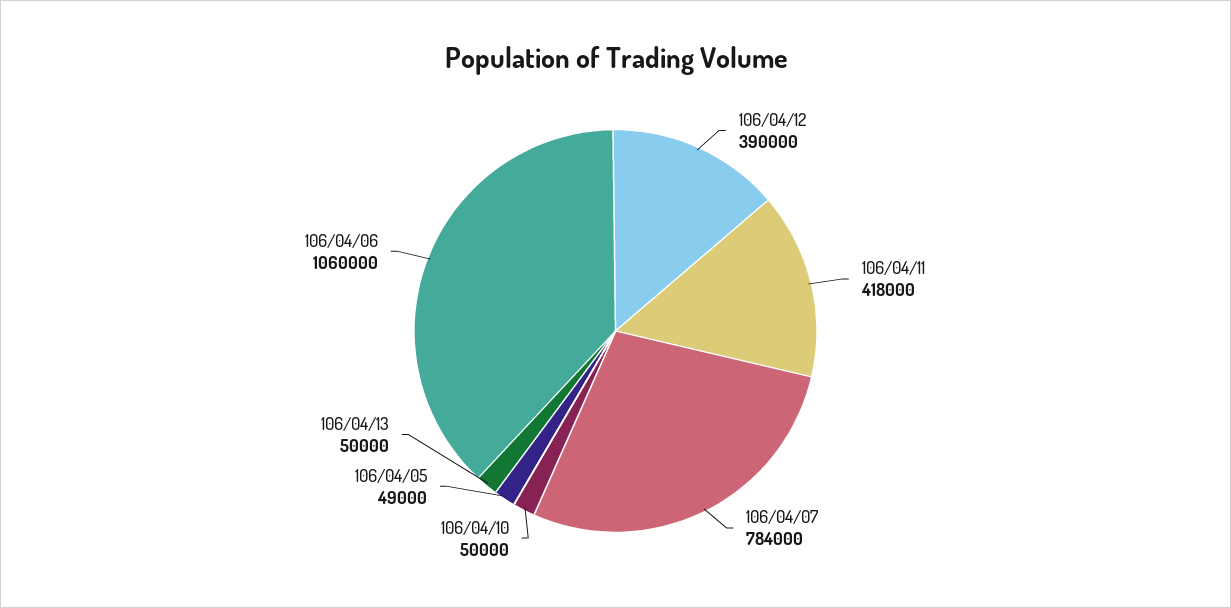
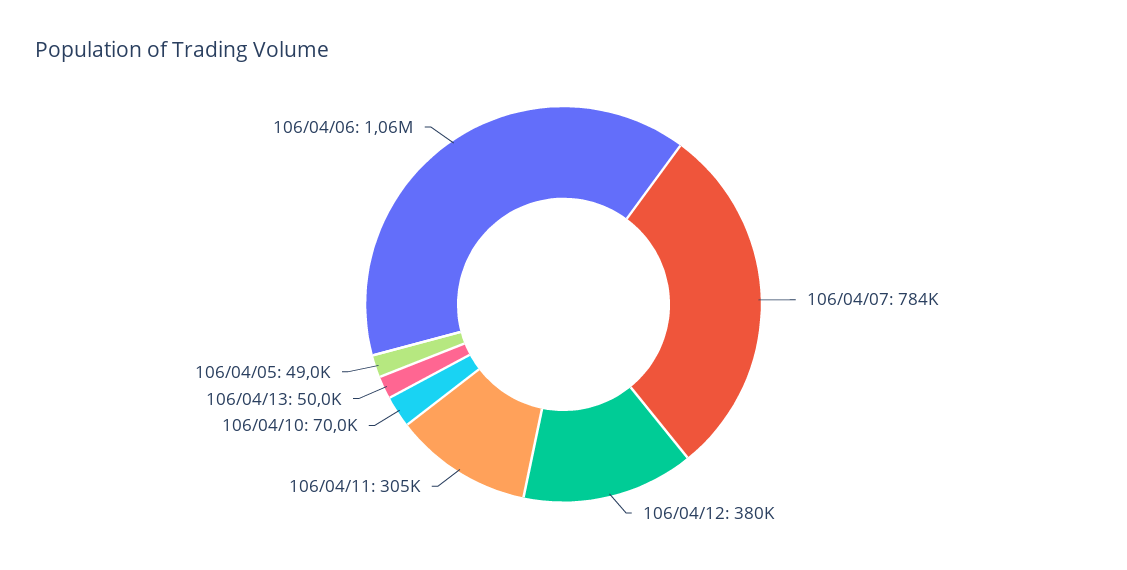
106/04/12: 390000 -> 380000
106/04/11: 418000 -> 305000
106/04/10: 50000 -> 70000

